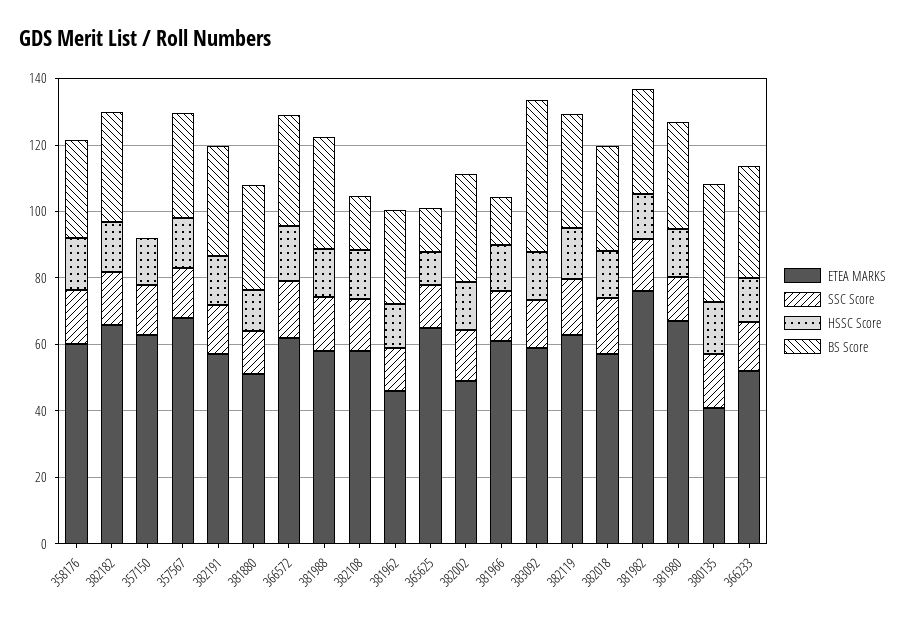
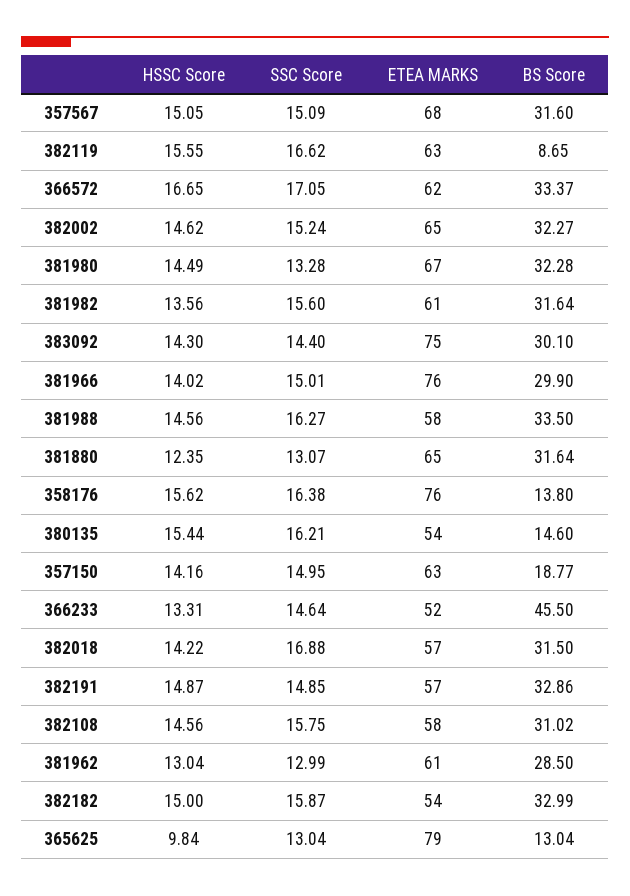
ETEA MARKS, 358176: 60 -> 76
BS Score, 358176: 30 -> 13.8
ETEA MARKS, 382182: 65 -> 54
BS Score, 357150: 0 -> 18.77
ETEA MARKS, 381880: 50 -> 65
BS Score, 382108: 15 -> 31.02
ETEA MARKS, 381962: 45 -> 61
ETEA MARKS, 365625: 65 -> 79
ETEA MARKS, 382002: 50 -> 65
ETEA MARKS, 381966: 60 -> 76
BS Score, 381966: 15 -> 29.9
ETEA MARKS, 383092: 60 -> 75
BS Score, 383092: 45 -> 30.1
BS Score, 382119: 35 -> 8.65
ETEA MARKS, 381982: 75 -> 61
ETEA MARKS, 380135: 40 -> 54
BS Score, 380135: 35 -> 14.6
BS Score, 366233: 35 -> 45.5

